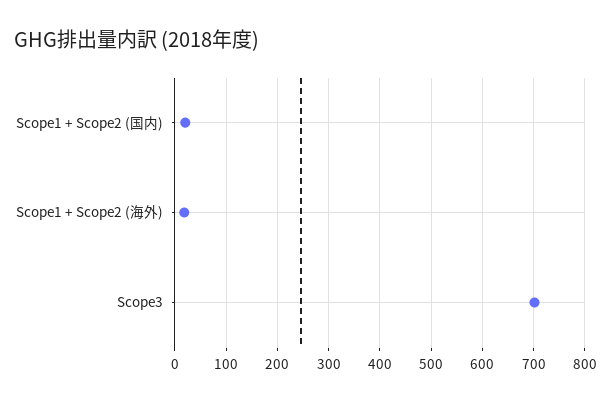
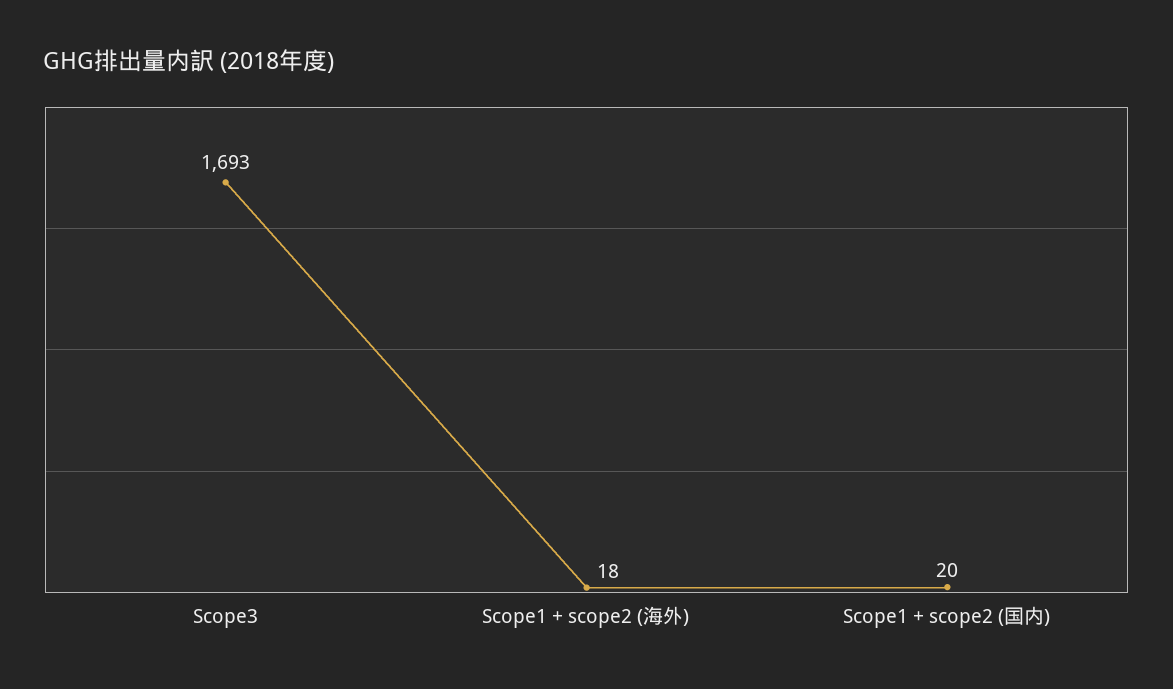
Scope3: 700 -> 1693

